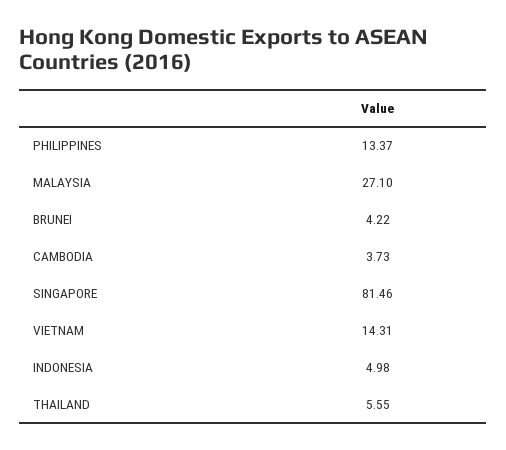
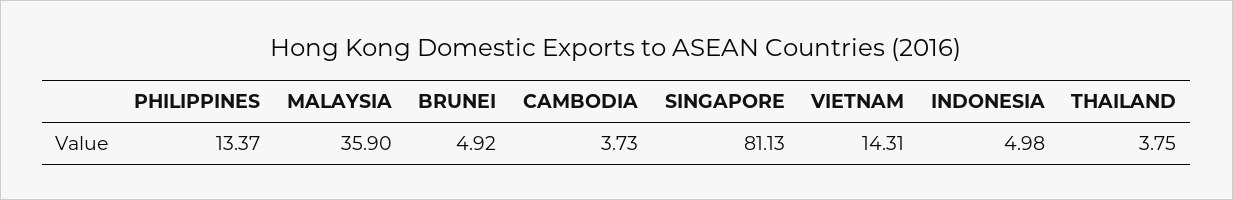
MALAYSIA: 27.1 -> 35.9
BRUNEI: 4.22 -> 4.92
SINGAPORE: 81.46 -> 81.13
THAILAND: 5.55 -> 3.75

